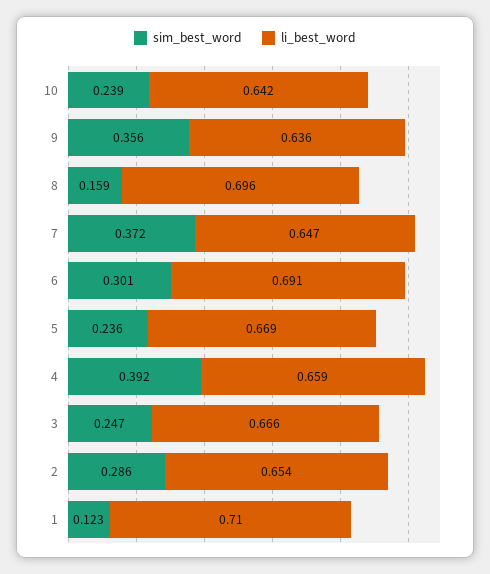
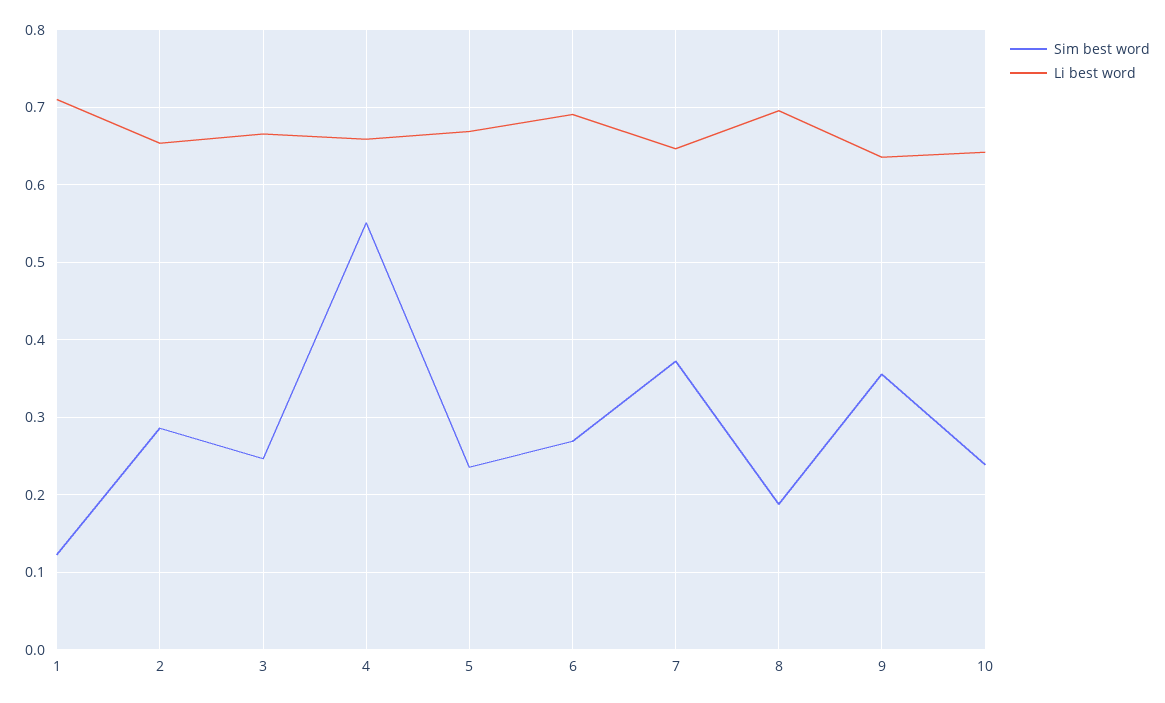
sim_best_word, 8: 0.159 -> 0.19
sim_best_word, 6: 0.301 -> 0.27
sim_best_word, 4: 0.392 -> 0.55

